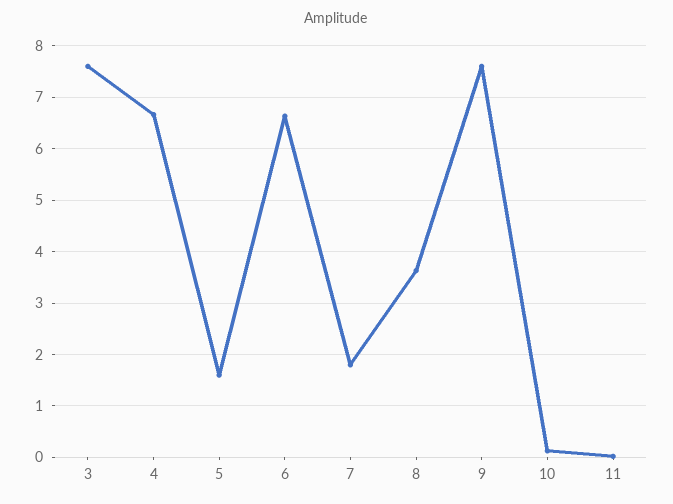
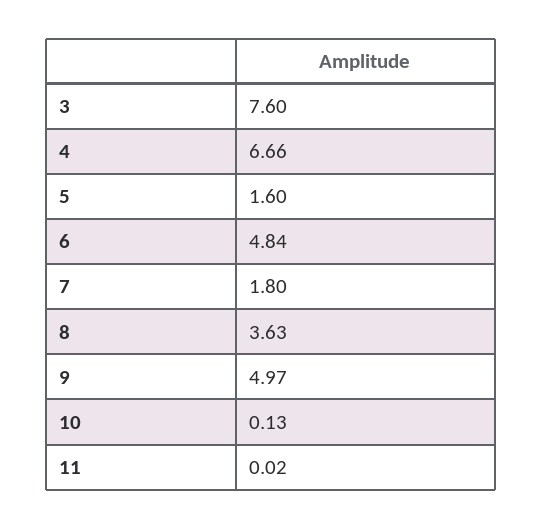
6: 6.6 -> 4.84
9: 7.6 -> 4.97

